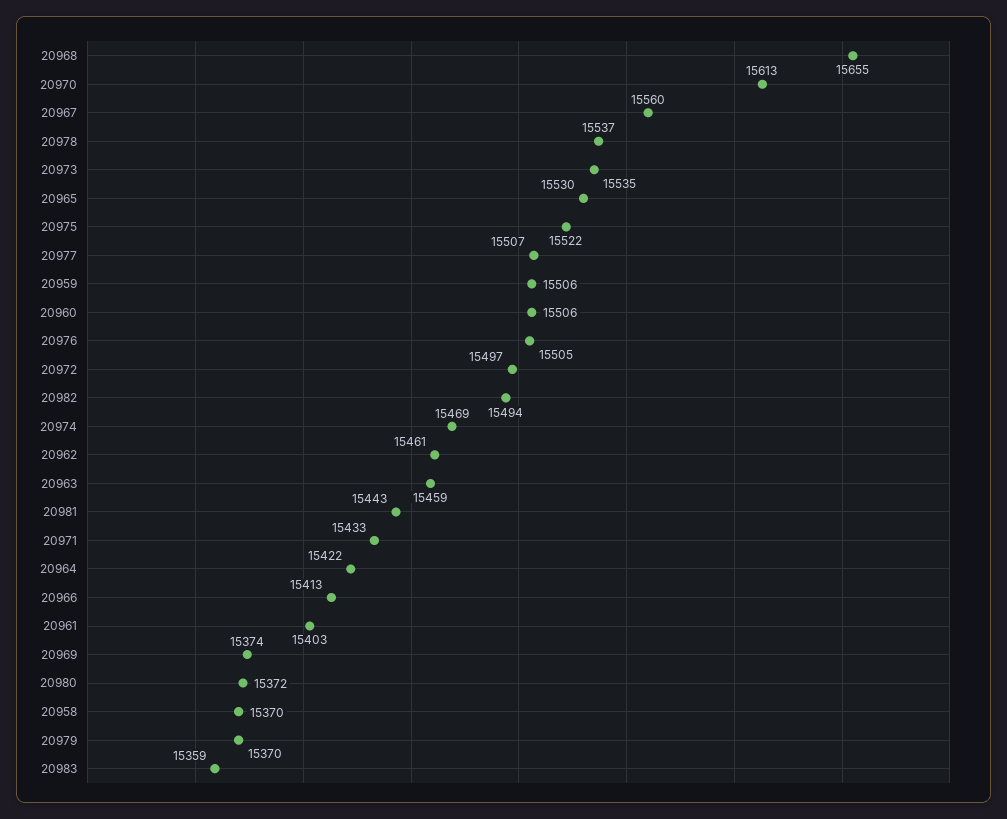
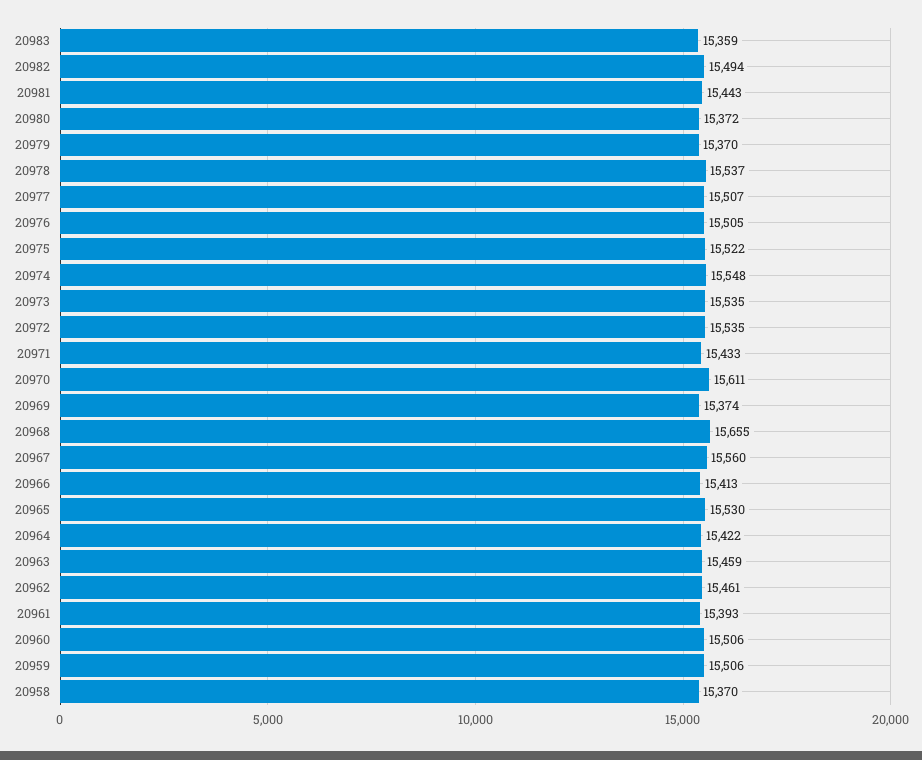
20970: 15613 -> 15611
20972: 15497 -> 15535
20974: 15469 -> 15548
20961: 15403 -> 15393

